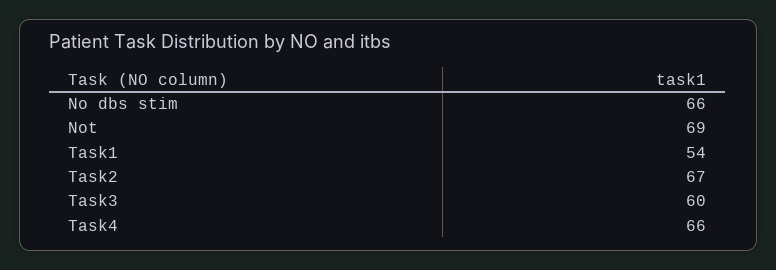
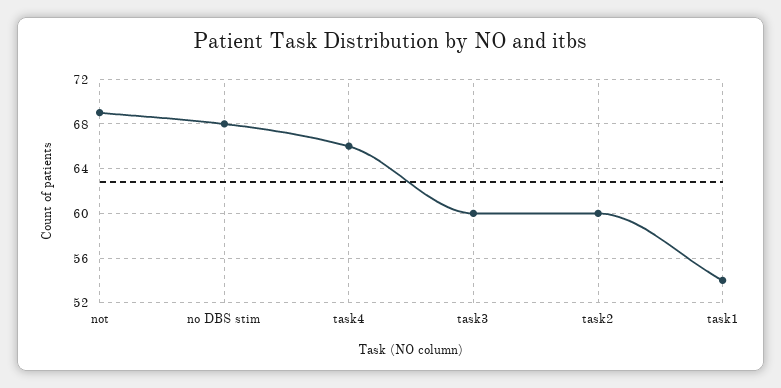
No dbs stim: 66 -> 68
Task2: 67 -> 60

